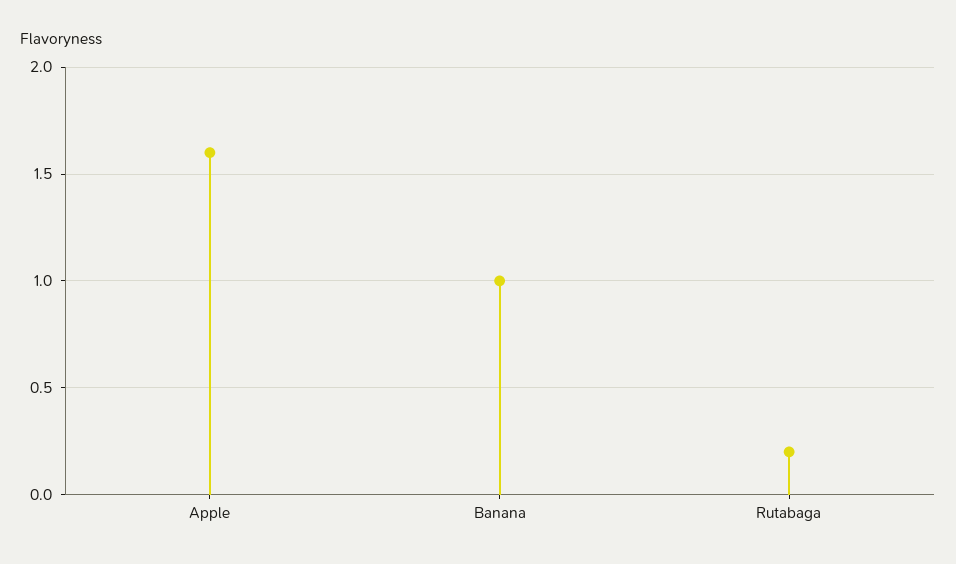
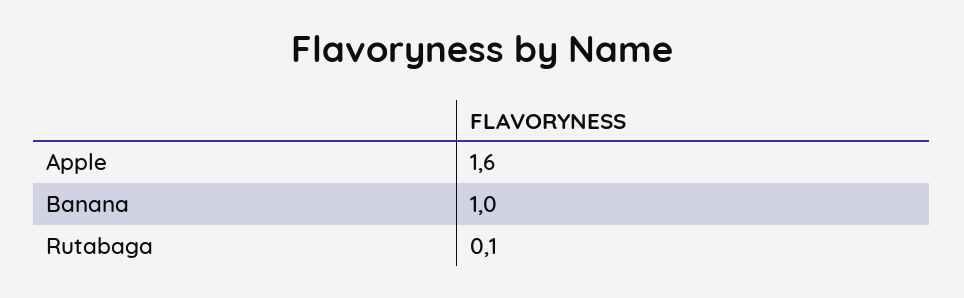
Rutabaga: 0.2 -> 0.1

